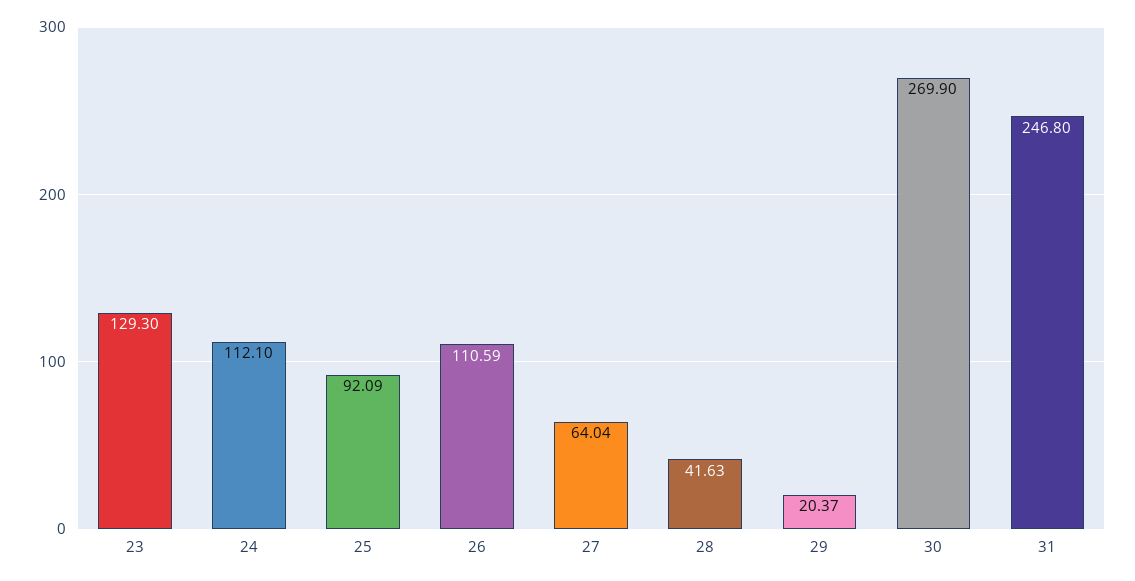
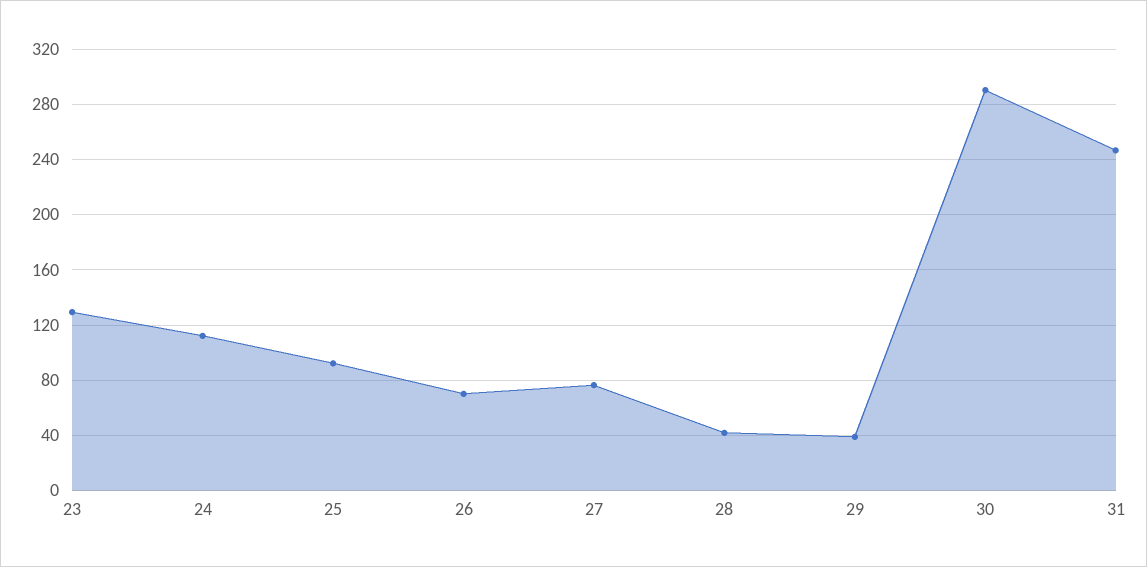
26: 110.59 -> 70
27: 64.04 -> 75
29: 20.37 -> 40
30: 269.9 -> 290

